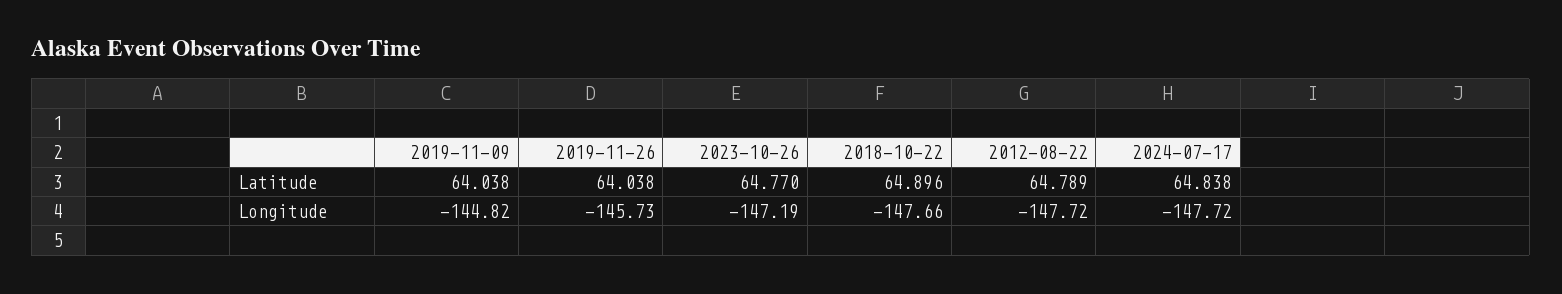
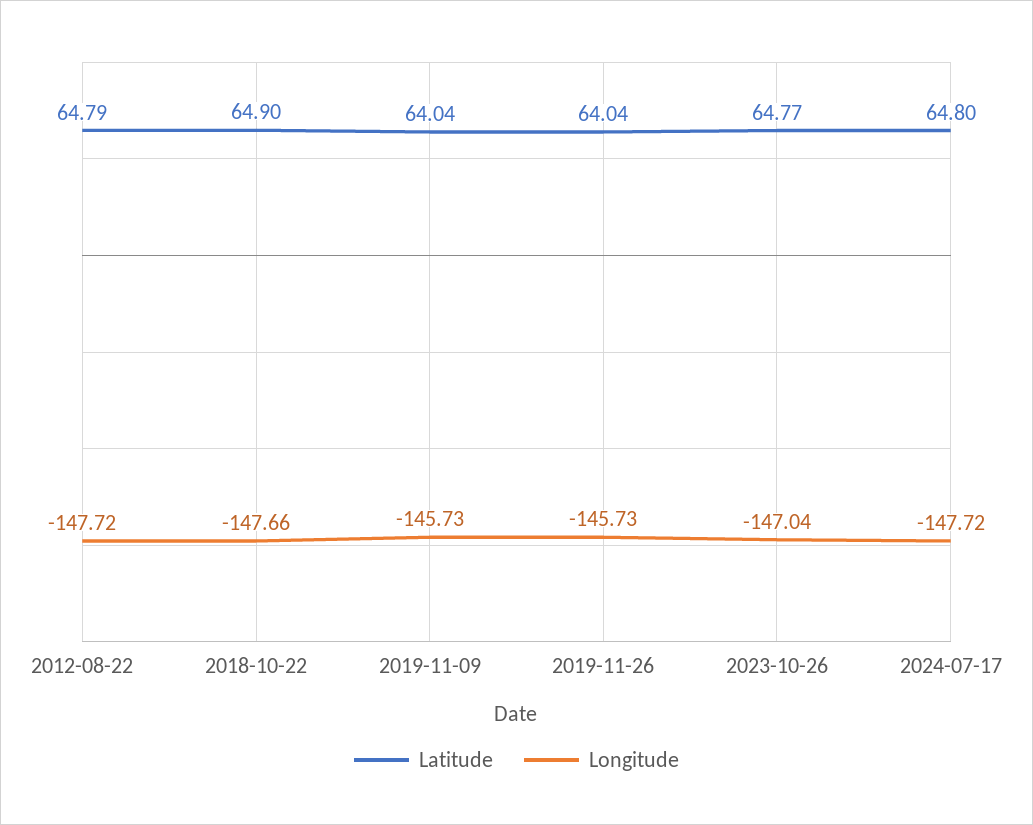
Latitude, 2024-07-17: 64.838 -> 64.8
Longitude, 2019-11-09: -144.82 -> -145.73
Longitude, 2023-10-26: -147.19 -> -147.04

